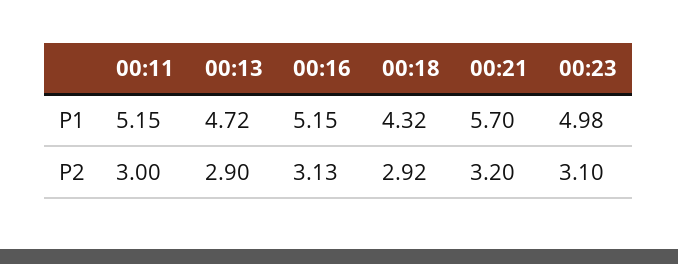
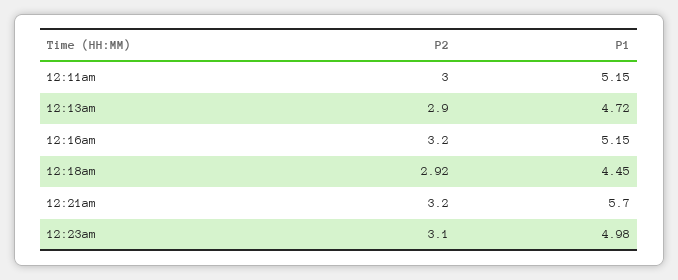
00:18, P1: 4.32 -> 4.45
00:16, P2: 3.13 -> 3.2

